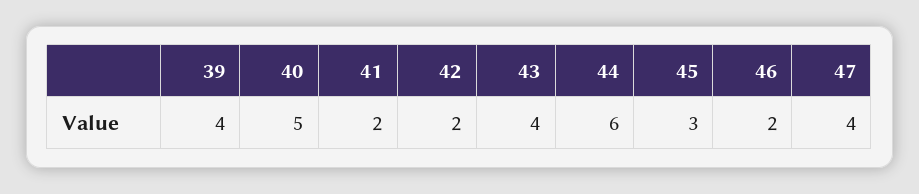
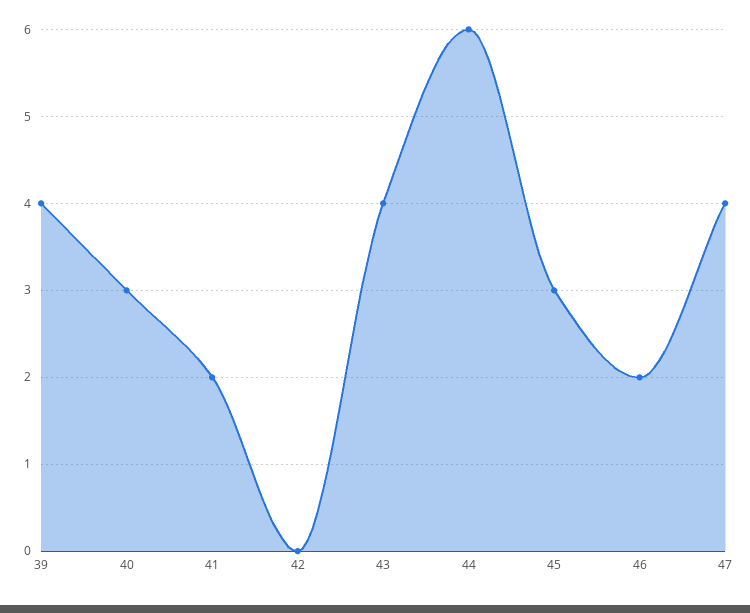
40: 5 -> 3
42: 2 -> 0

